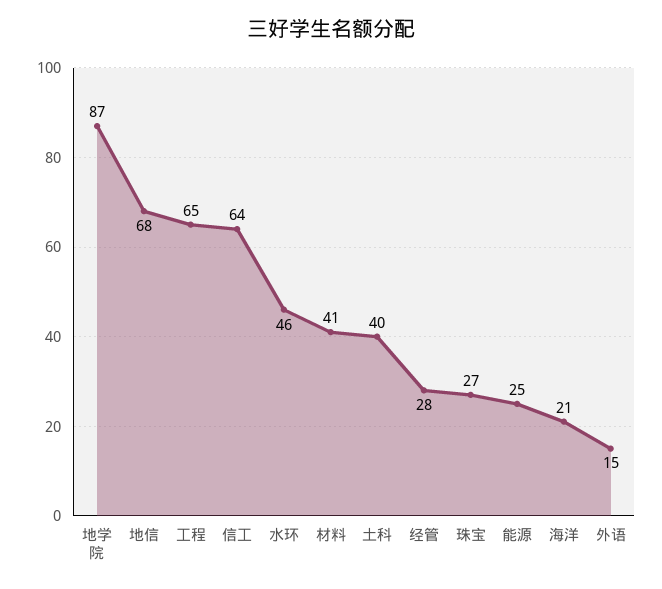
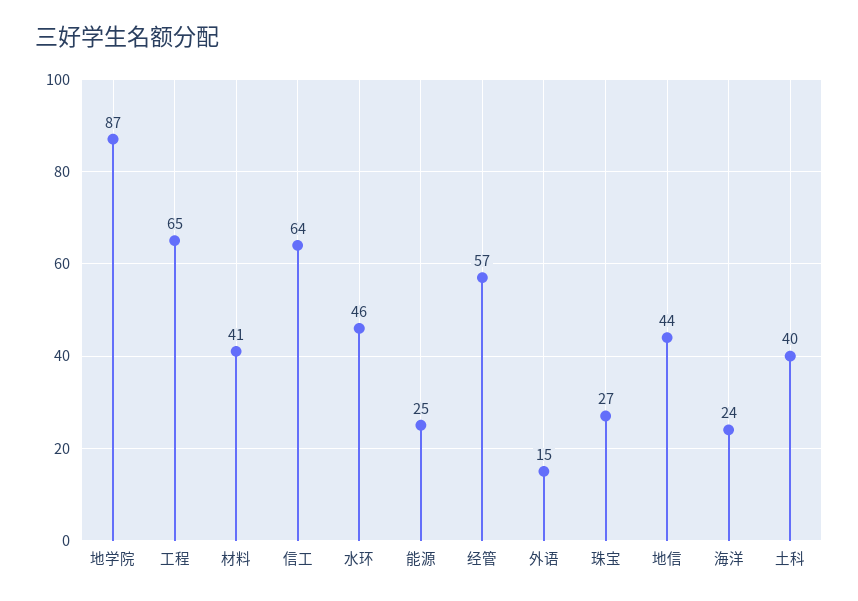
地信: 68 -> 44
经管: 28 -> 57
海洋: 21 -> 24

